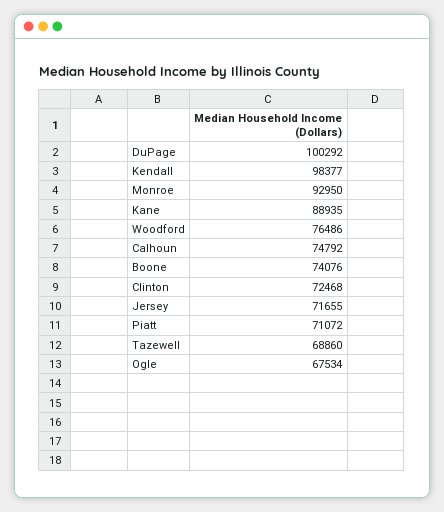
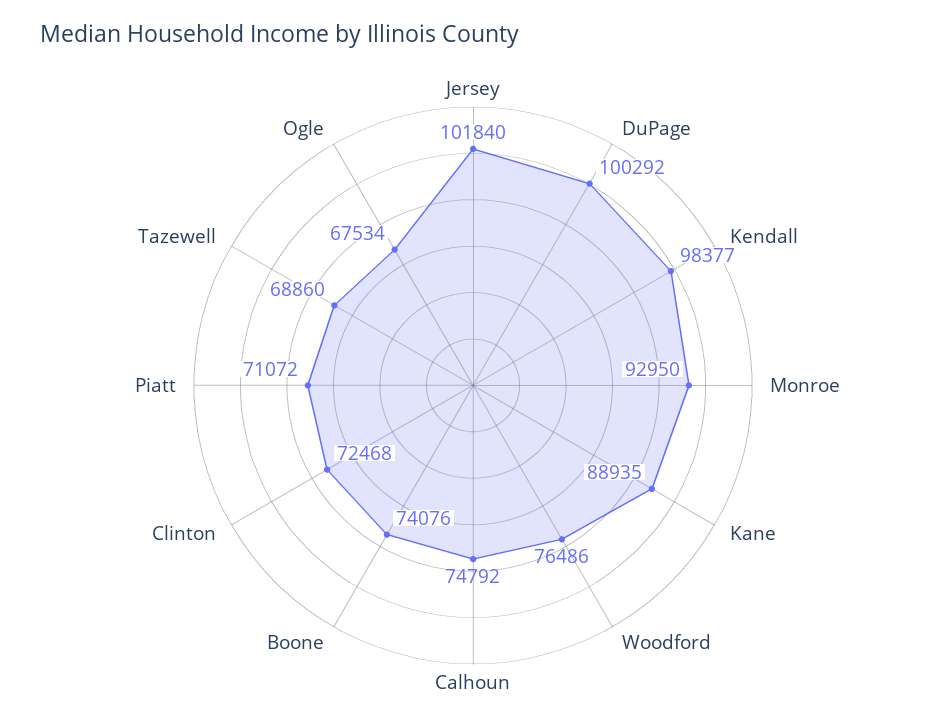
Jersey: 71655 -> 101840

